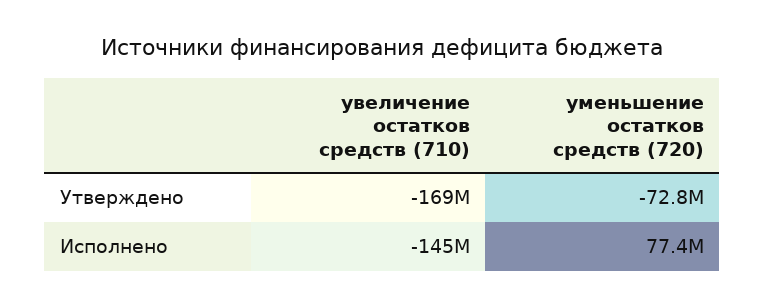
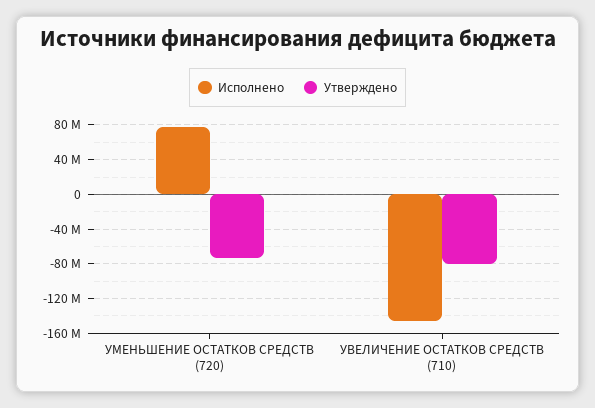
Утверждено, увеличение остатков средств (710): -169000000 -> -80000000

